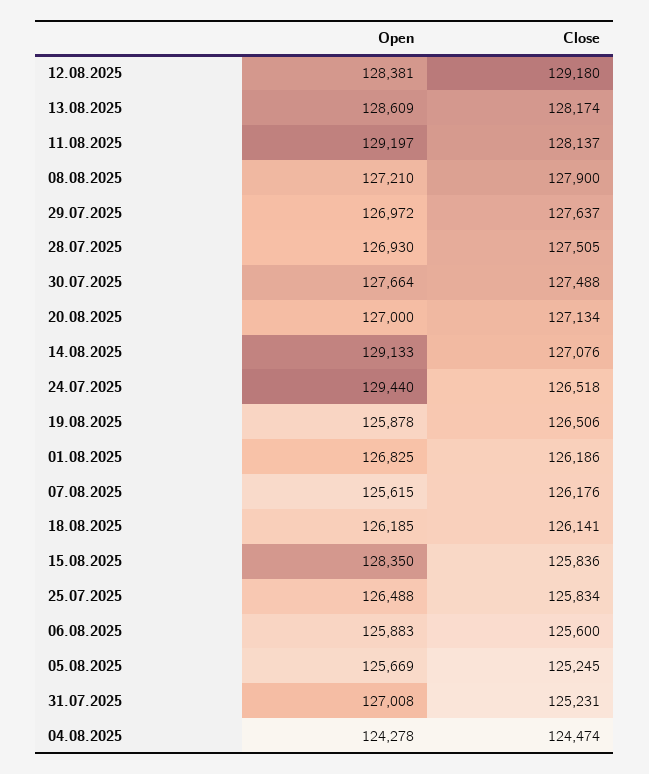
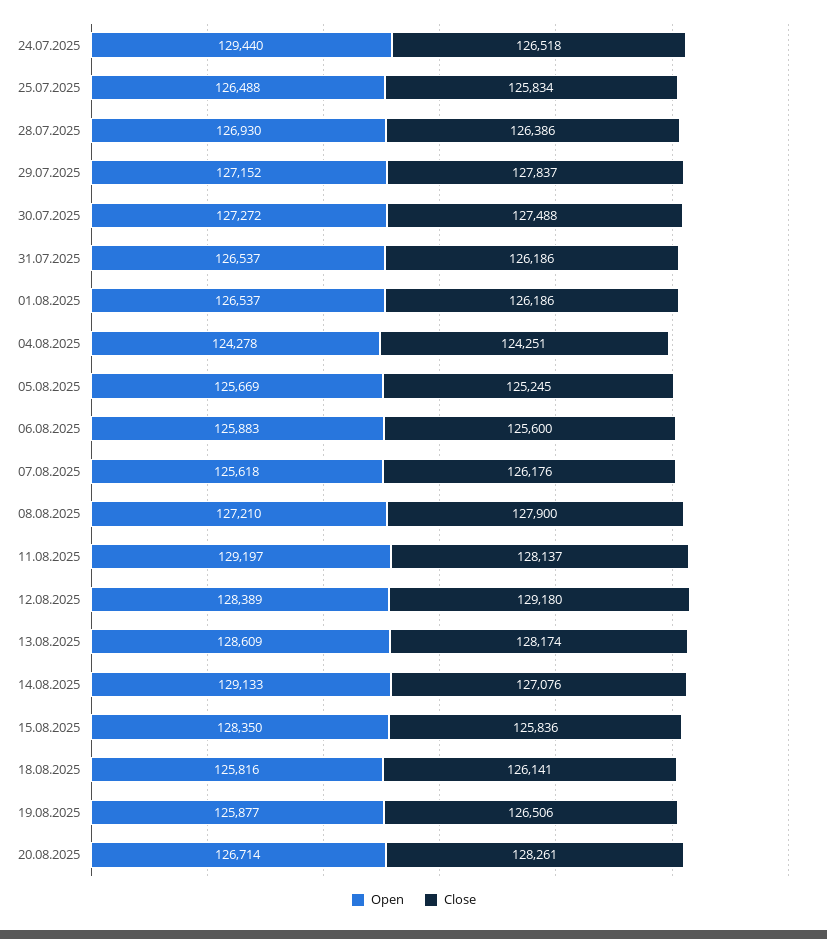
Open, 12.08.2025: 128381 -> 128389
Open, 29.07.2025: 126972 -> 127152
Close, 29.07.2025: 127637 -> 127837
Close, 28.07.2025: 127505 -> 126386
Open, 30.07.2025: 127664 -> 127272
Open, 20.08.2025: 127000 -> 126714
Close, 20.08.2025: 127134 -> 128261
Open, 19.08.2025: 125878 -> 125877
Open, 01.08.2025: 126825 -> 126537
Open, 07.08.2025: 125615 -> 125618
Open, 18.08.2025: 126185 -> 125816
Open, 31.07.2025: 127008 -> 126537
Close, 31.07.2025: 125231 -> 126186
Close, 04.08.2025: 124474 -> 124251

